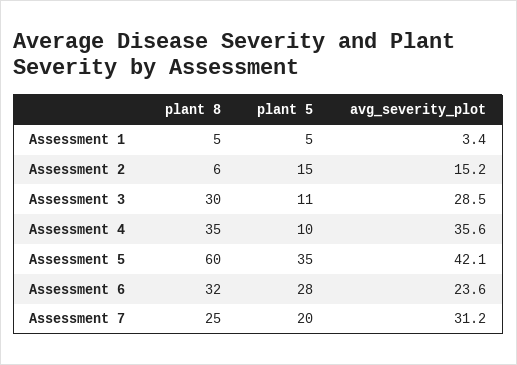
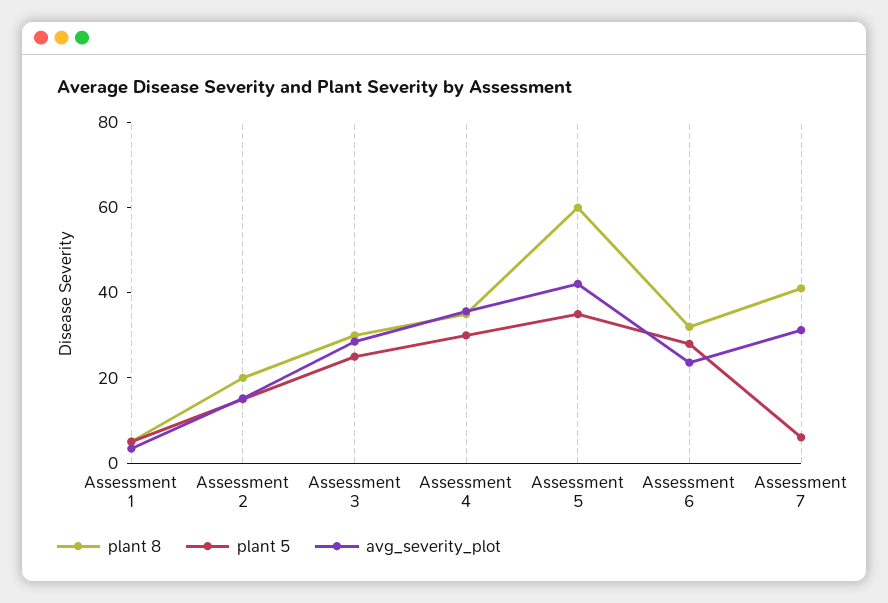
plant 8, Assessment 2: 6 -> 20
plant 5, Assessment 3: 11 -> 25
plant 5, Assessment 4: 10 -> 30
plant 8, Assessment 7: 25 -> 40
plant 5, Assessment 7: 20 -> 5

